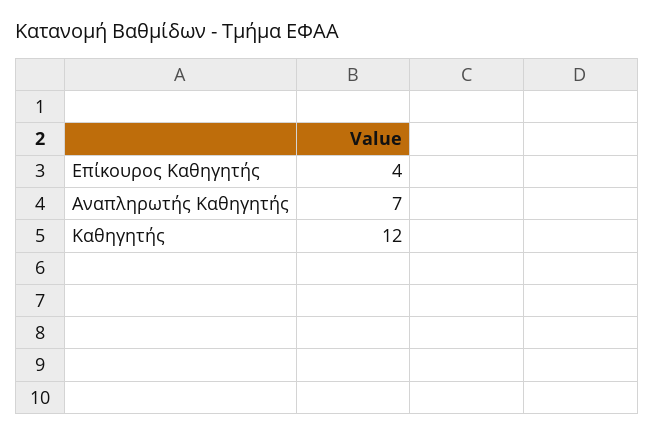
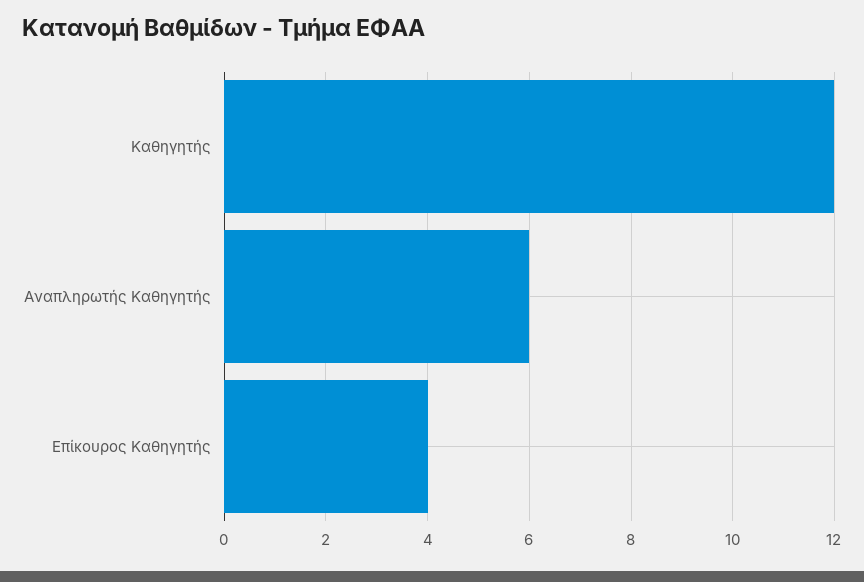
Αναπληρωτής Καθηγητής: 7 -> 6

